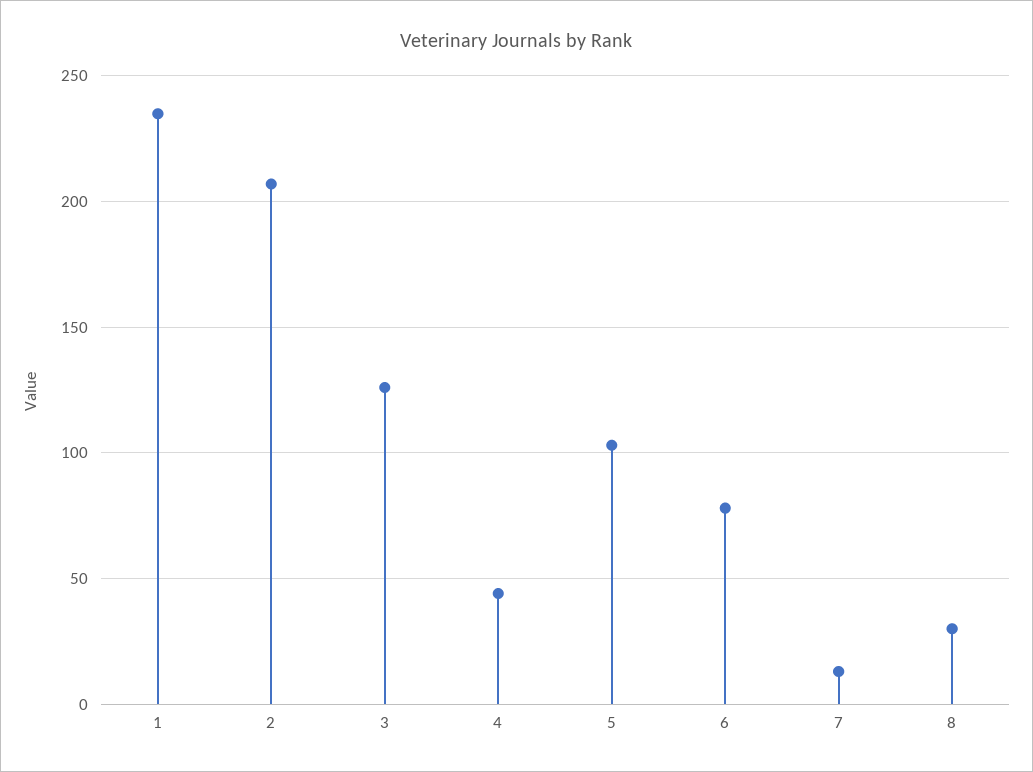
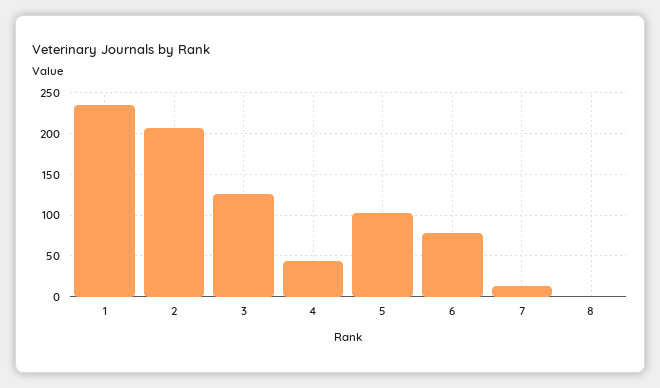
8: 30 -> 0

